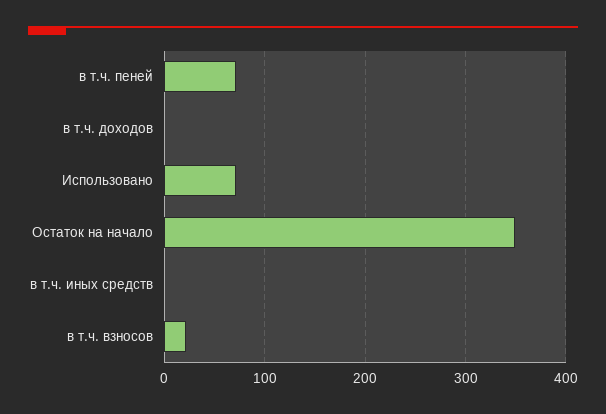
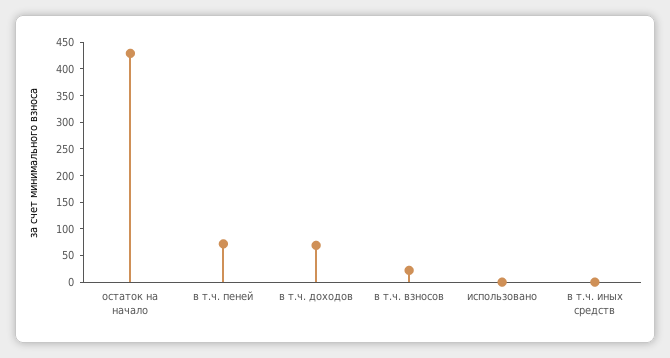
в т.ч. доходов: 0 -> 75
Использовано: 70 -> 0
Остаток на начало: 350 -> 425

